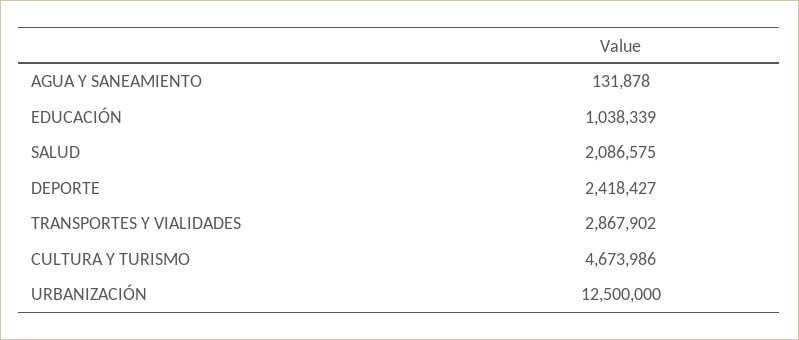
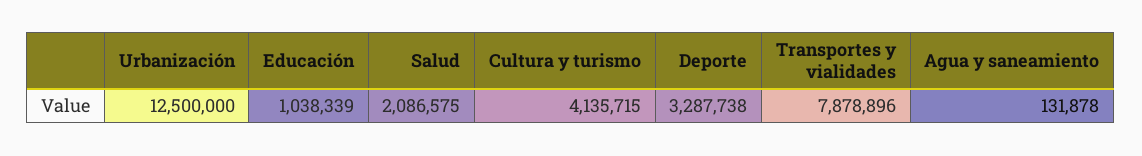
DEPORTE: 2418427 -> 3287738
TRANSPORTES Y VIALIDADES: 2867902 -> 7878896
CULTURA Y TURISMO: 4673986 -> 4135715

